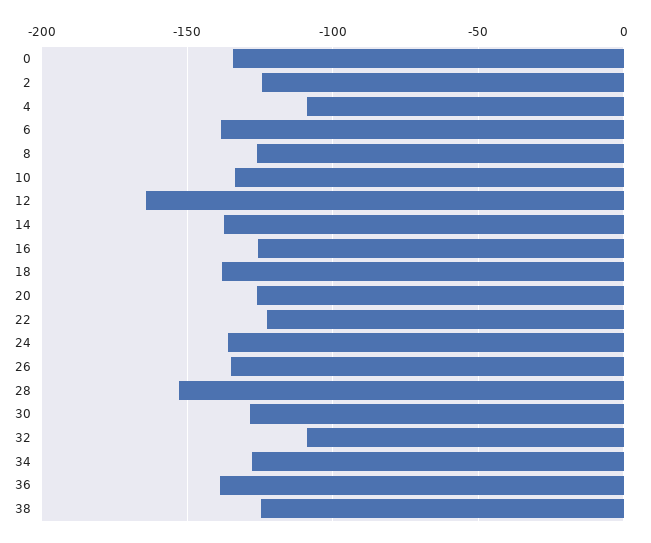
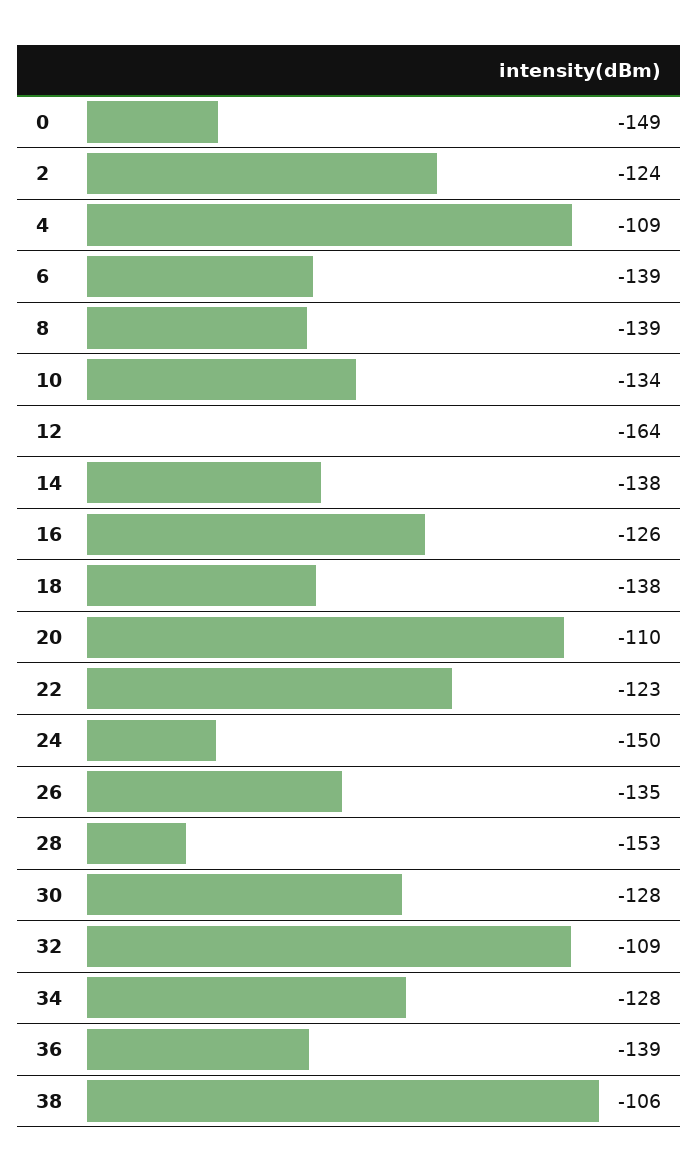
0: -135 -> -149
8: -125 -> -139
20: -125 -> -110
24: -135 -> -150
38: -125 -> -106

